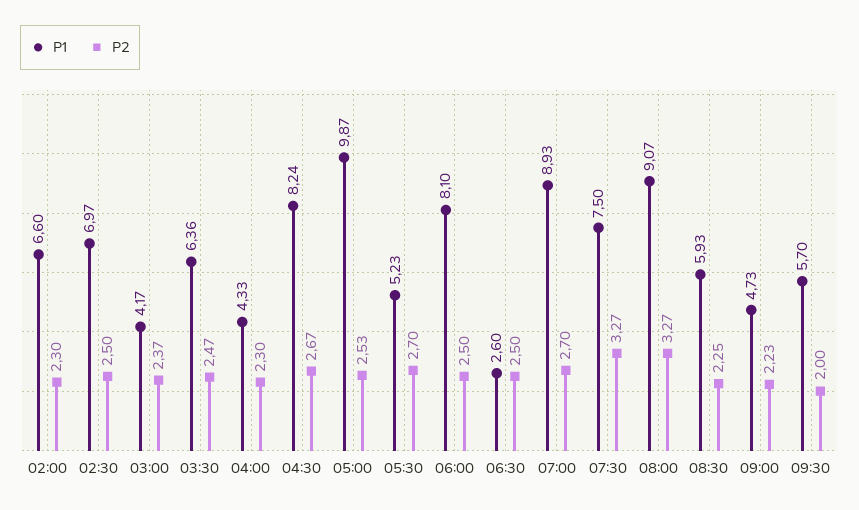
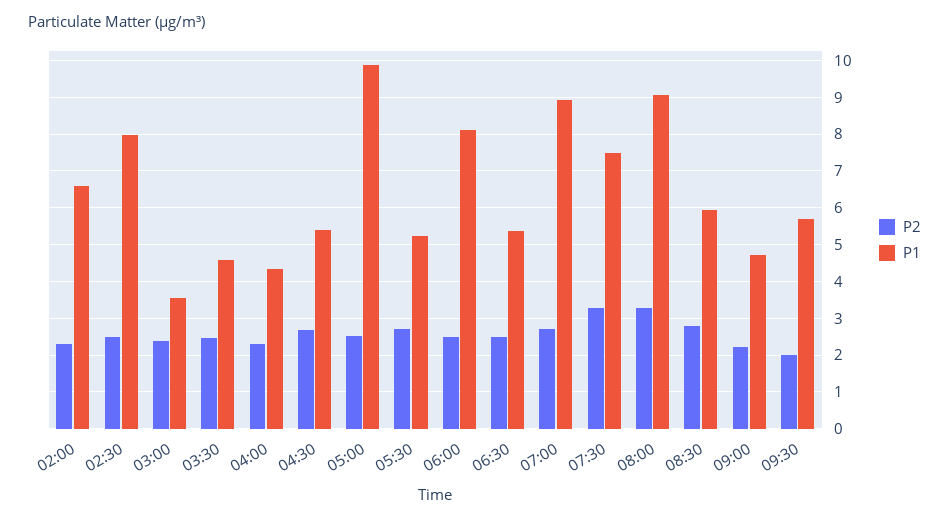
P1, 02:30: 6.97 -> 8
P1, 03:00: 4.17 -> 3.6
P1, 03:30: 6.36 -> 4.6
P1, 04:30: 8.24 -> 5.4
P1, 06:30: 2.6 -> 5.4
P2, 08:30: 2.25 -> 2.8

